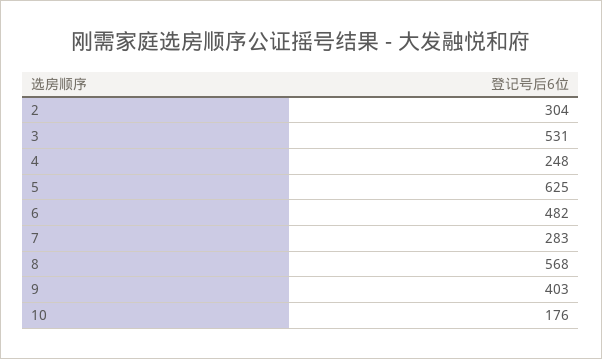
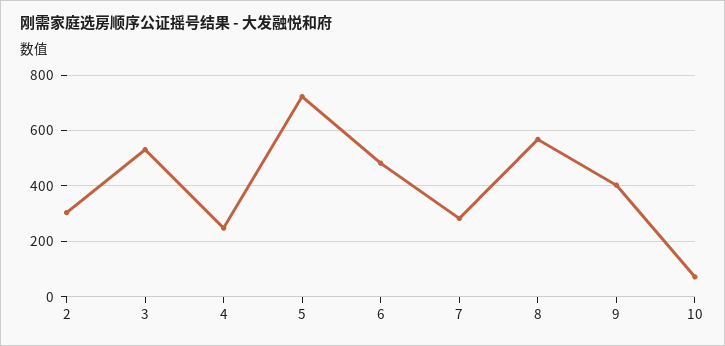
5: 625 -> 725
10: 176 -> 75

